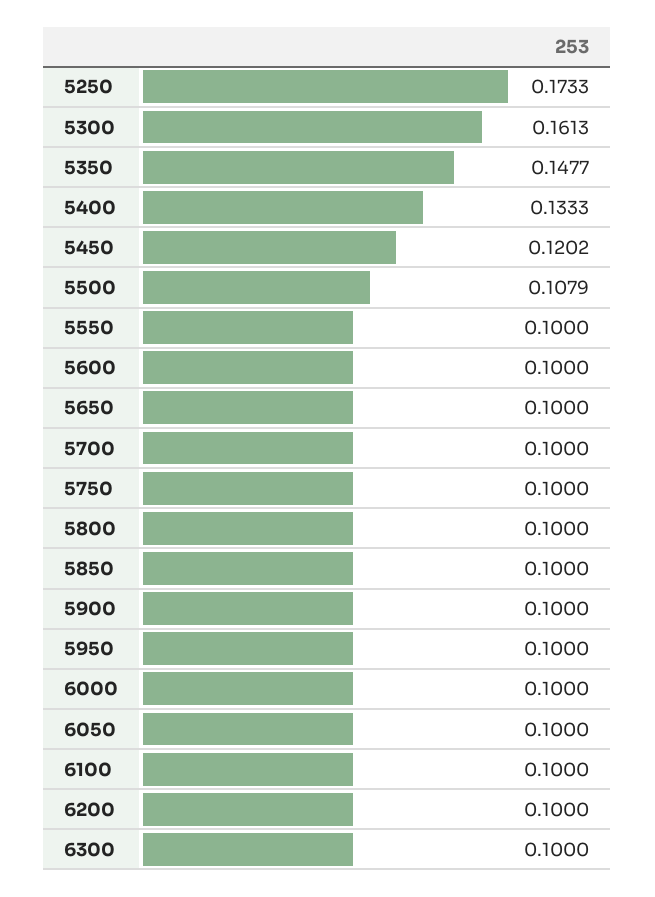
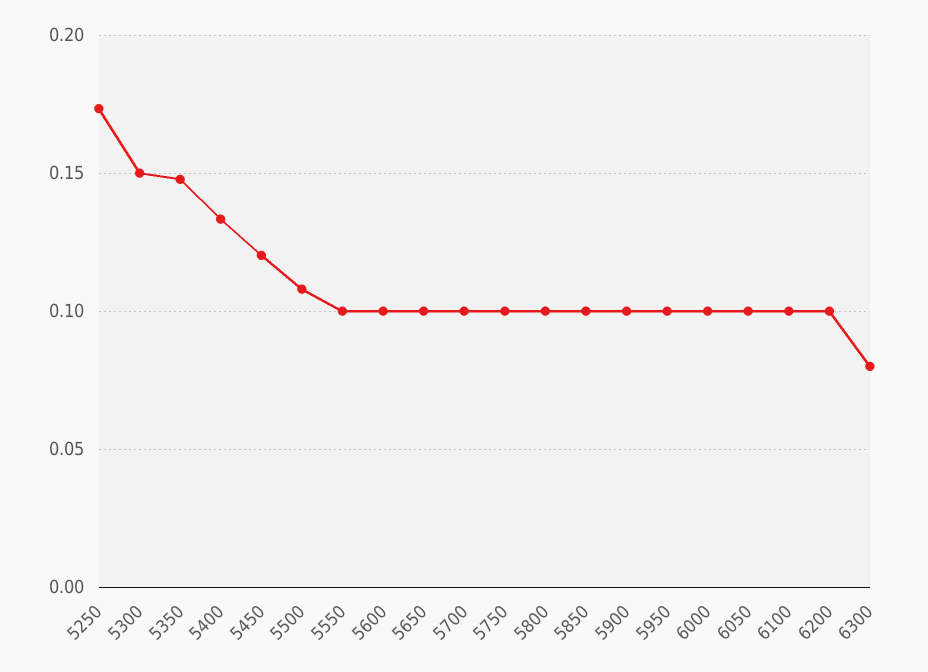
5300: 0.1613 -> 0.15
6300: 0.1 -> 0.08

